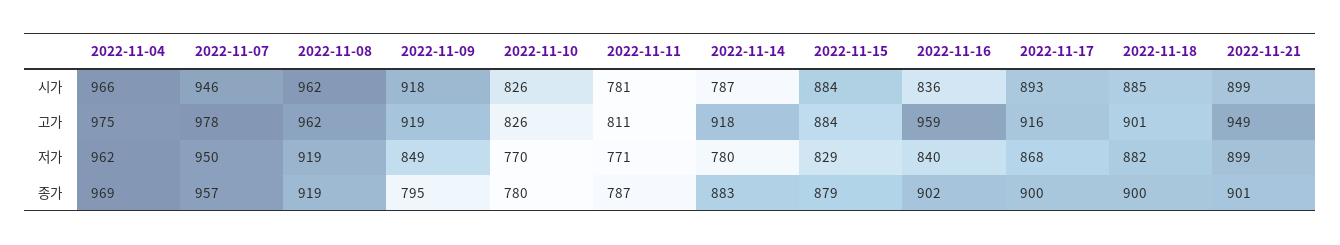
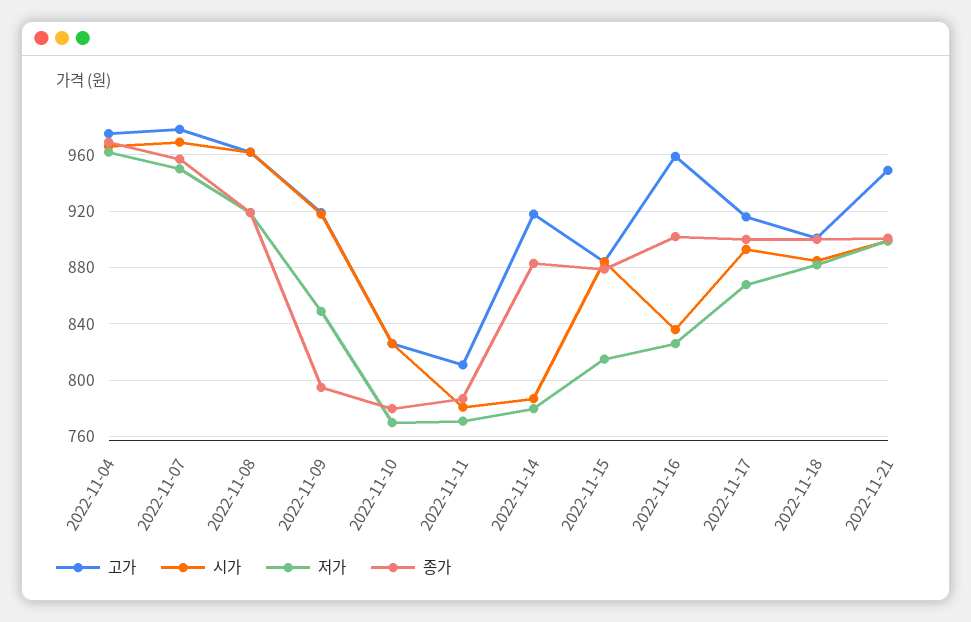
시가, 2022-11-07: 946 -> 970
저가, 2022-11-15: 829 -> 815
저가, 2022-11-16: 840 -> 825

